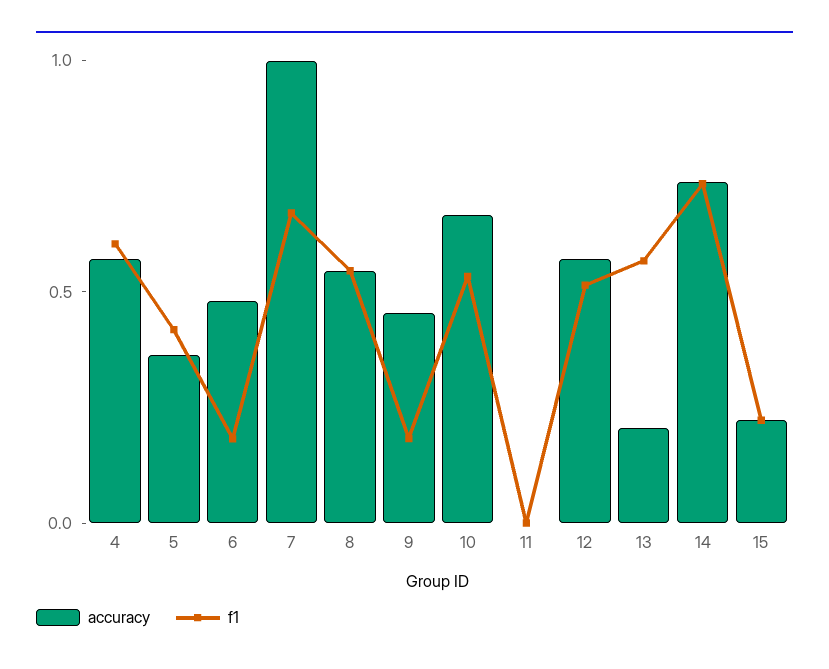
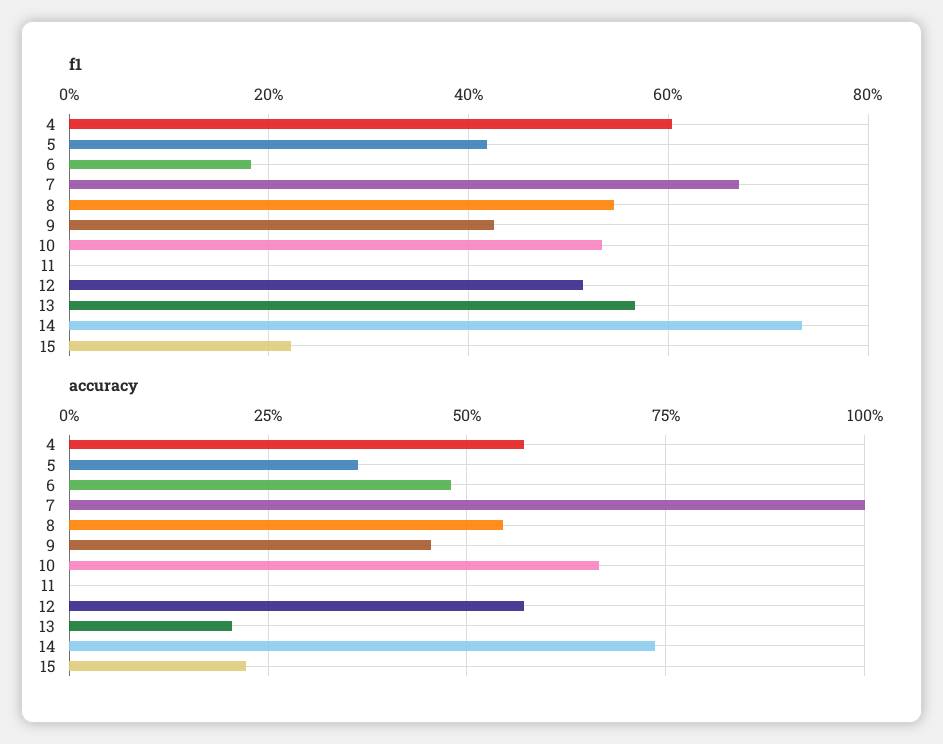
f1, 9: 0.2 -> 0.42

